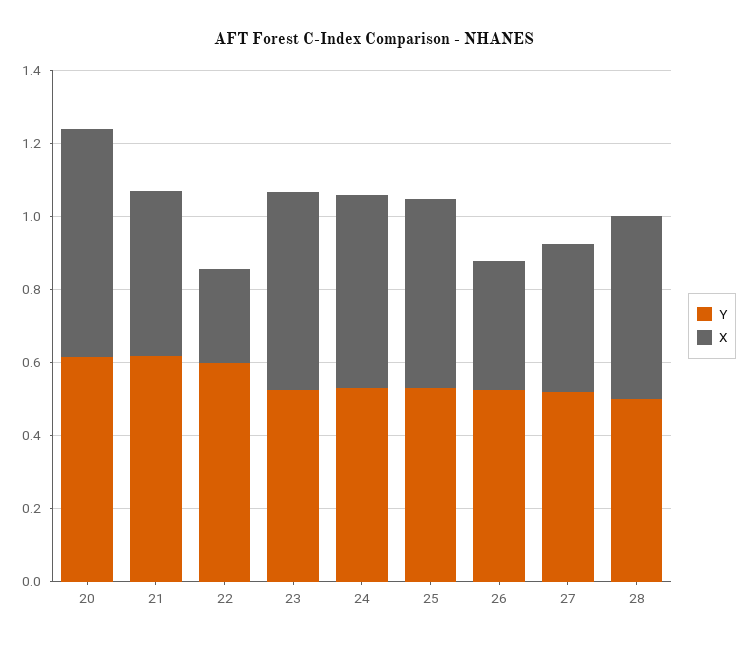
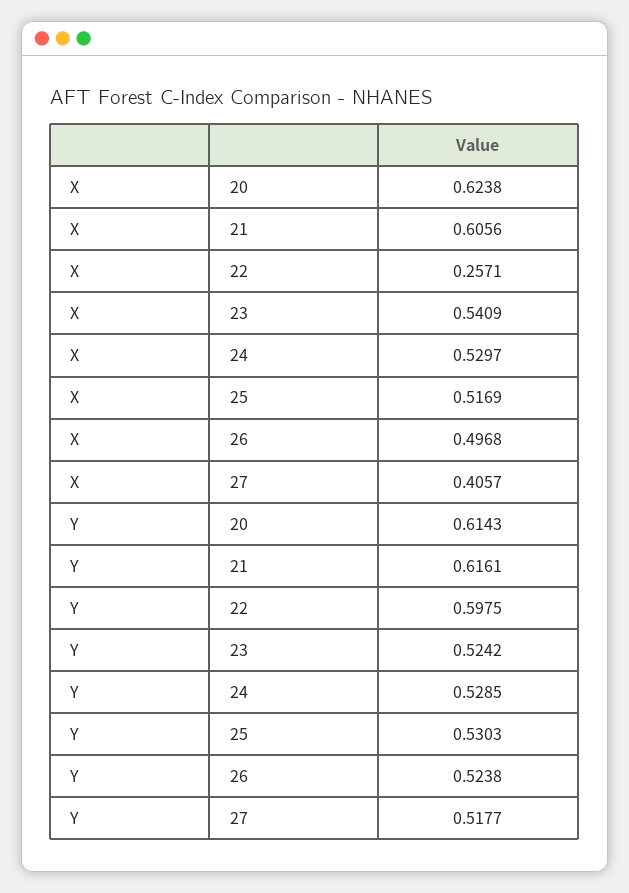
X, 21: 0.45 -> 0.6056
X, 26: 0.35 -> 0.4968
Y, 28: 0.5 -> none
X, 28: 0.5 -> none

